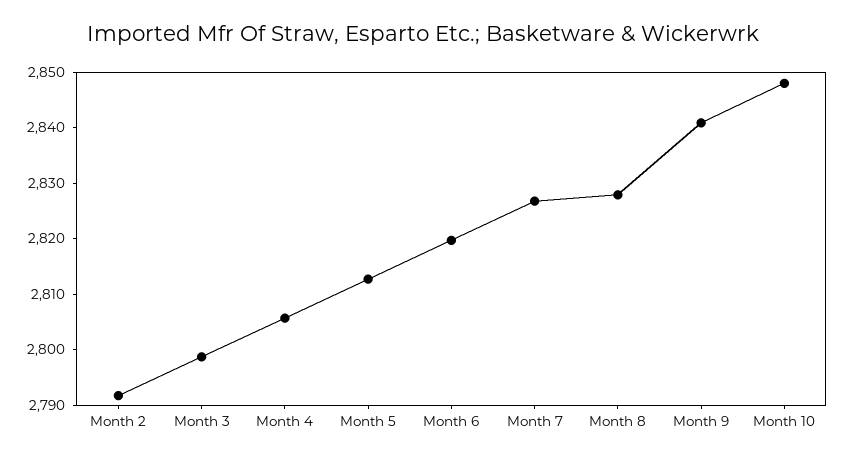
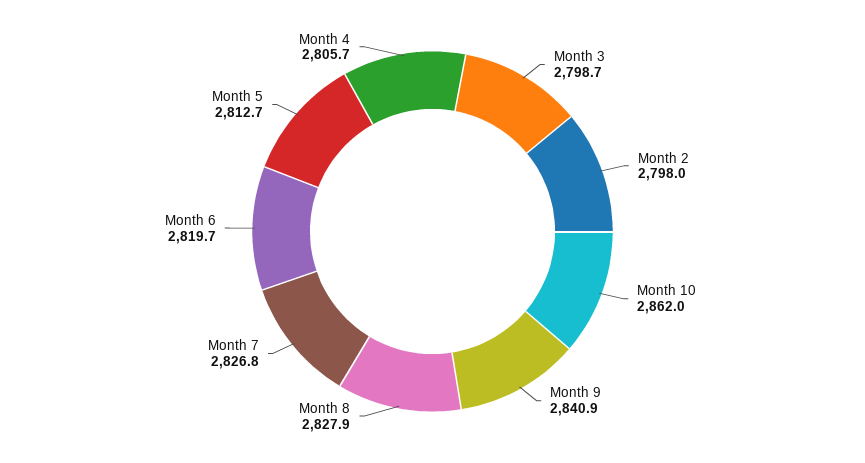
Month 2: 2792 -> 2798
Month 10: 2848 -> 2862

